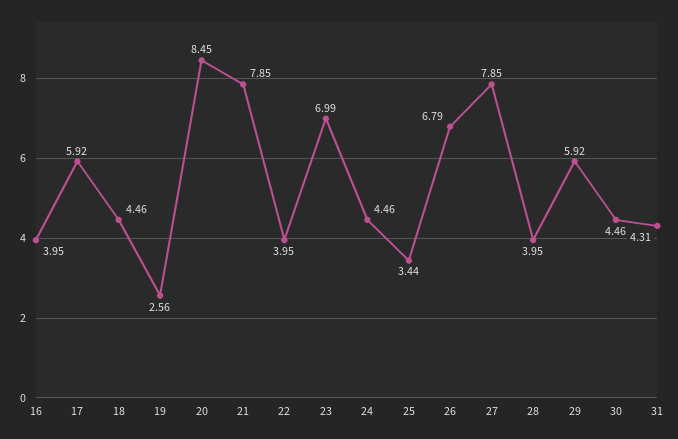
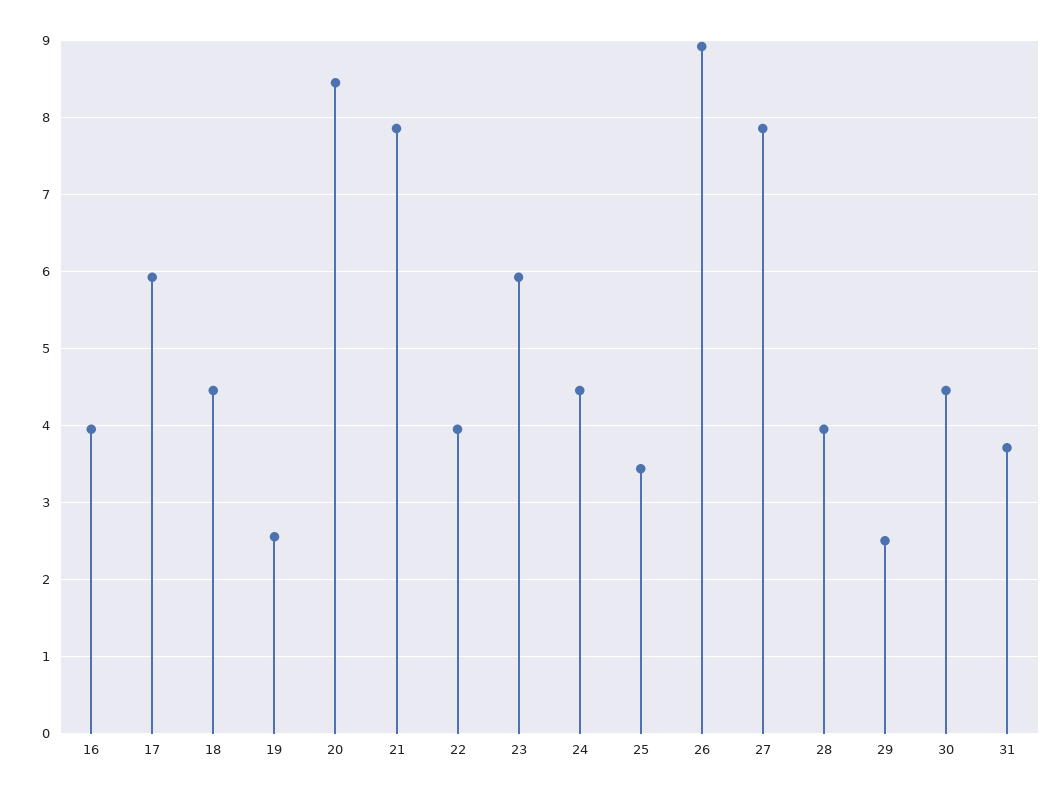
23: 6.99 -> 5.9
26: 6.79 -> 8.9
29: 5.92 -> 2.5
31: 4.31 -> 3.7

